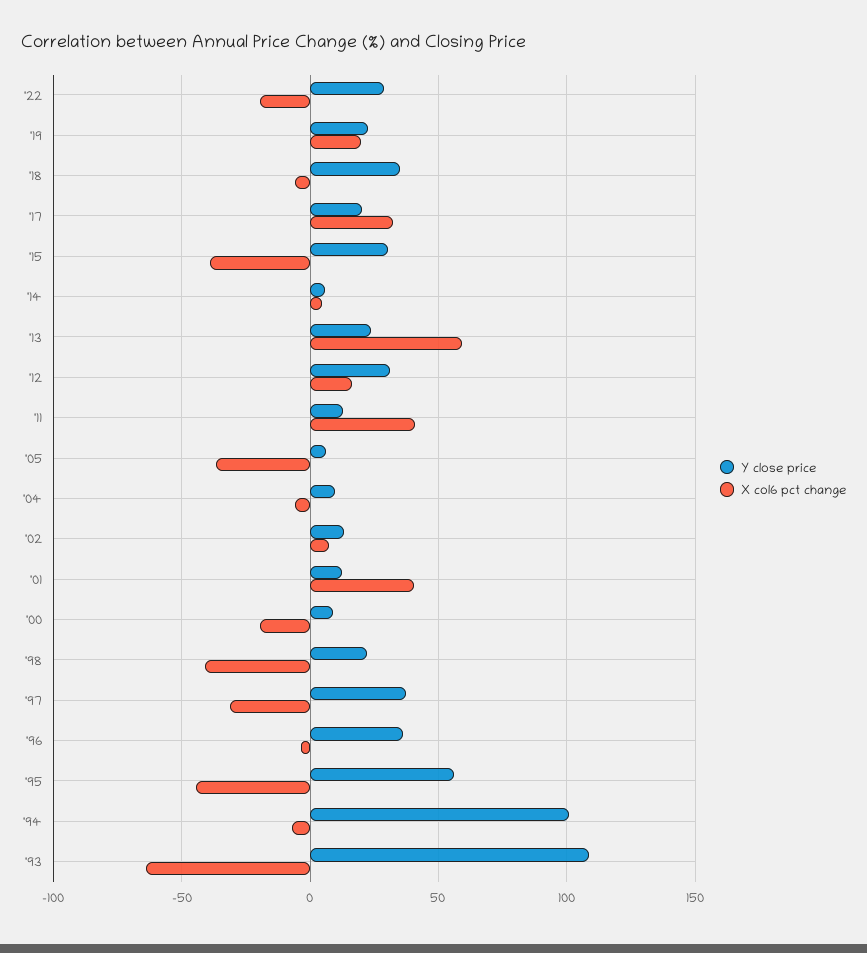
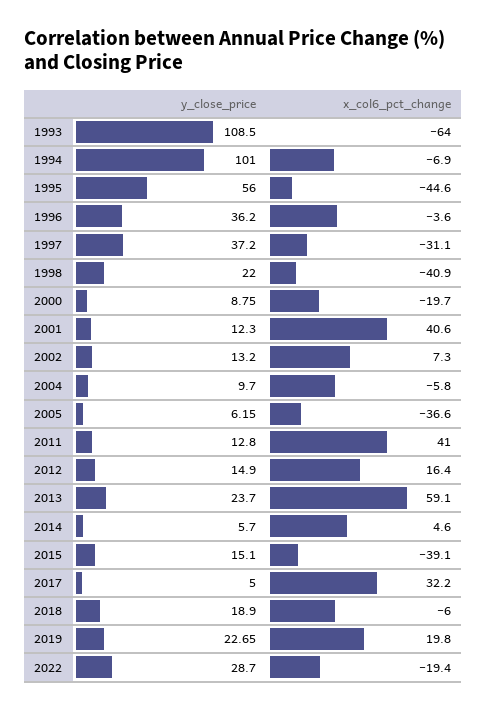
Y close price, '18: 35 -> 18.9
Y close price, '17: 20 -> 5
Y close price, '15: 30 -> 15.1
Y close price, '12: 30 -> 14.9

